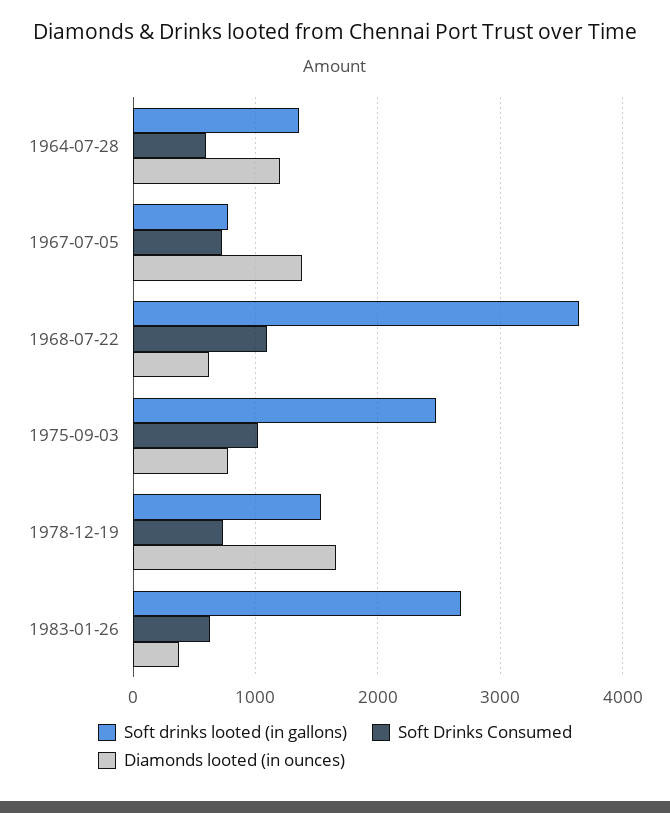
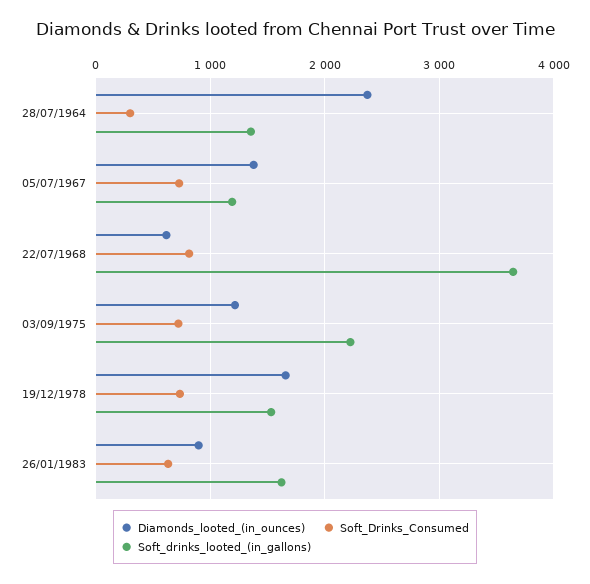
Soft Drinks Consumed, 1964-07-28: 600 -> 300
Diamonds looted (in ounces), 1964-07-28: 1200 -> 2400
Soft drinks looted (in gallons), 1967-07-05: 800 -> 1200
Soft Drinks Consumed, 1968-07-22: 1100 -> 800
Soft drinks looted (in gallons), 1975-09-03: 2500 -> 2200
Soft Drinks Consumed, 1975-09-03: 1000 -> 700
Diamonds looted (in ounces), 1975-09-03: 800 -> 1200
Soft drinks looted (in gallons), 1983-01-26: 2700 -> 1600
Diamonds looted (in ounces), 1983-01-26: 400 -> 900

